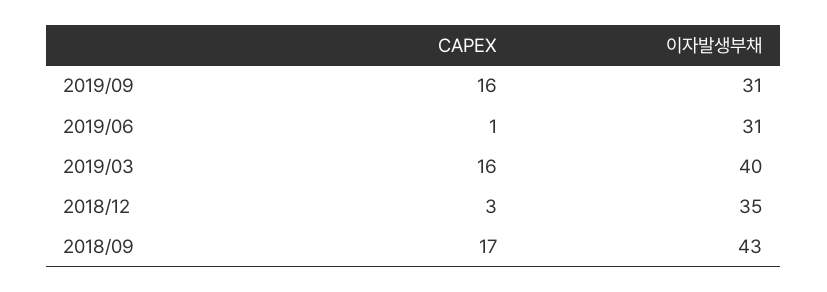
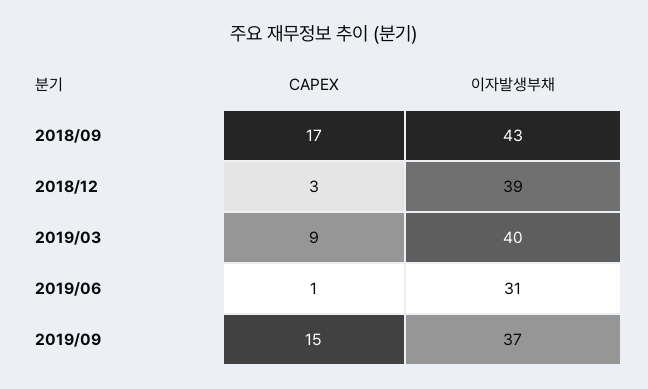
CAPEX, 2019/09: 16 -> 15
이자발생부채, 2019/09: 31 -> 37
CAPEX, 2019/03: 16 -> 9
이자발생부채, 2018/12: 35 -> 39

